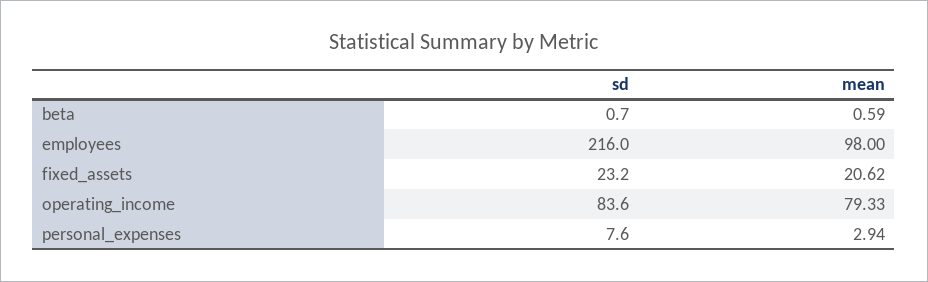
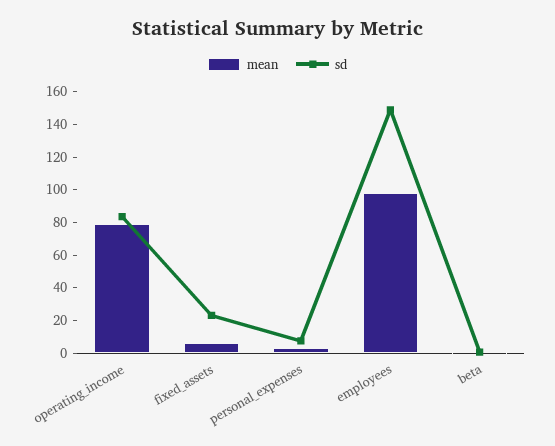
sd, employees: 216 -> 150
mean, fixed_assets: 20.62 -> 5

